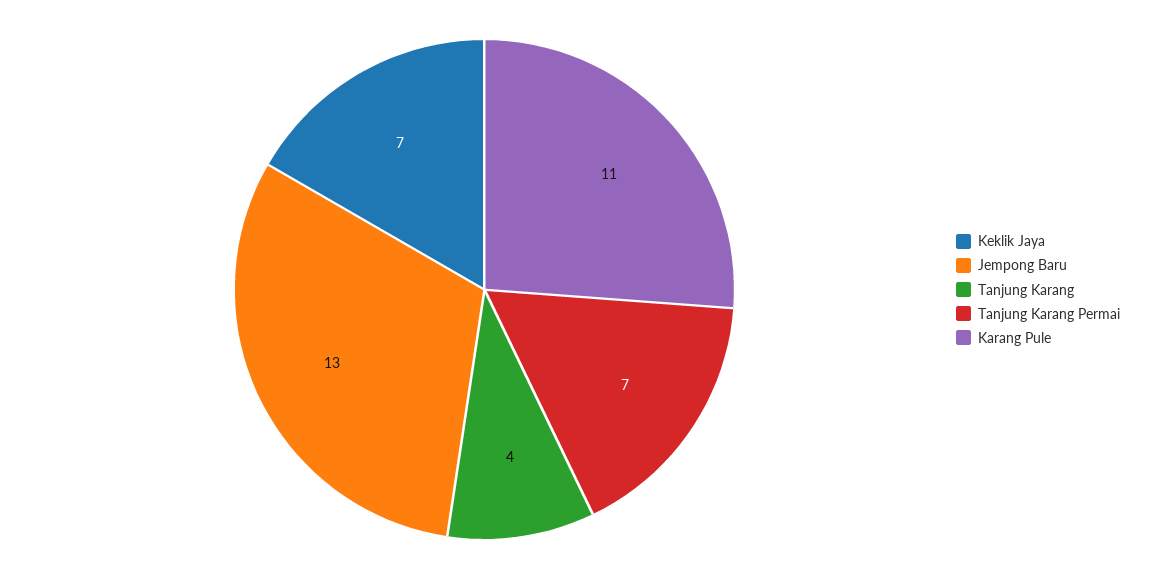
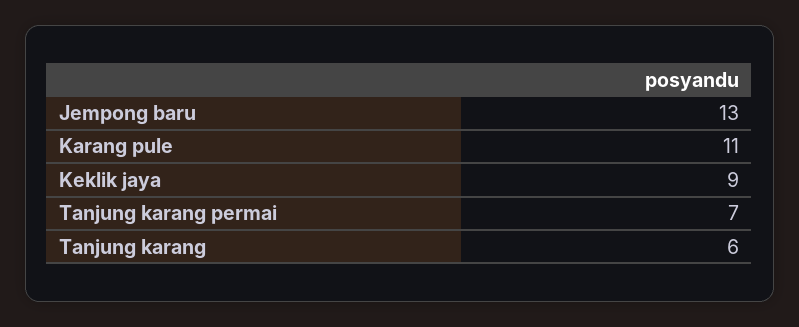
Keklik Jaya: 7 -> 9
Tanjung Karang: 4 -> 6

